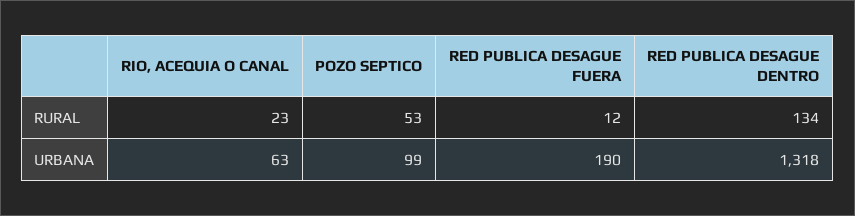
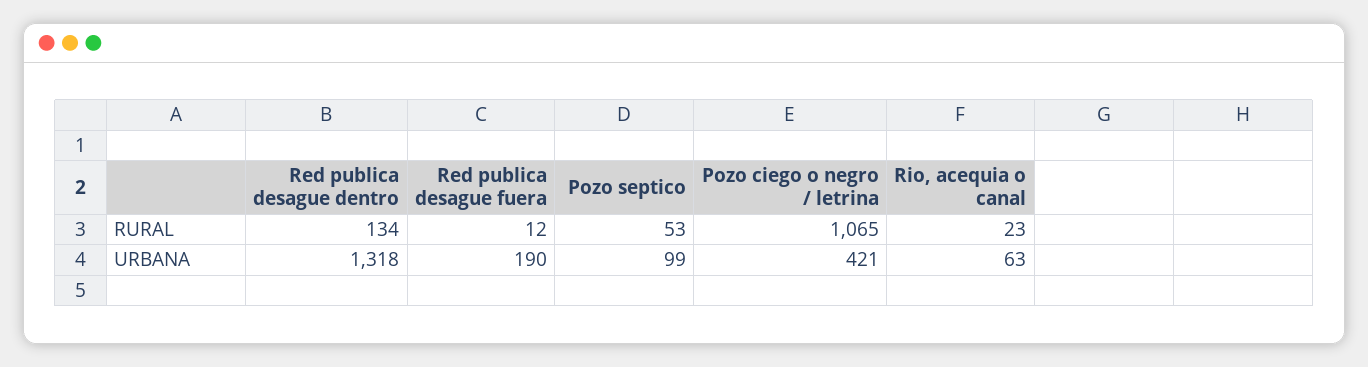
Pozo ciego o negro / letrina, RURAL: none -> 1065
Pozo ciego o negro / letrina, URBANA: none -> 421

